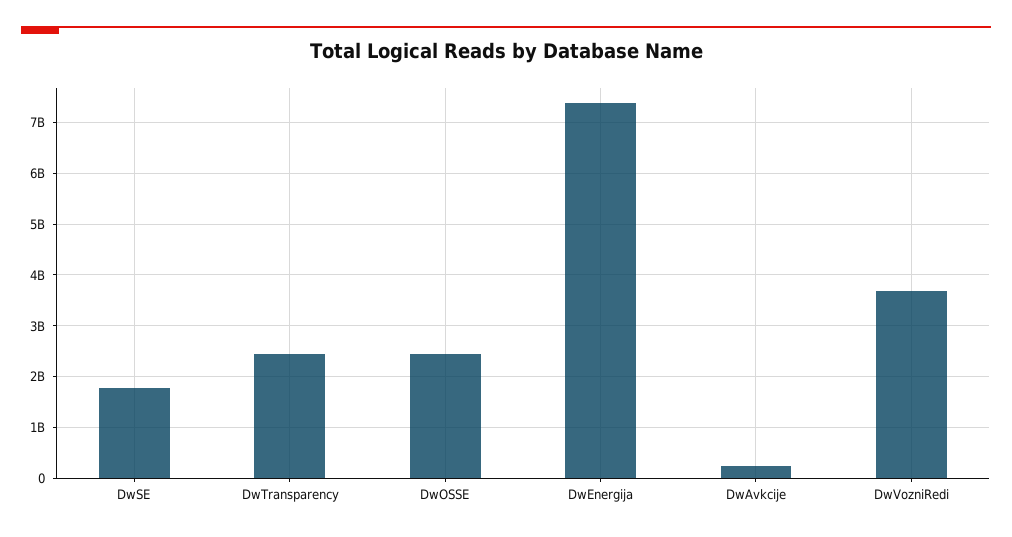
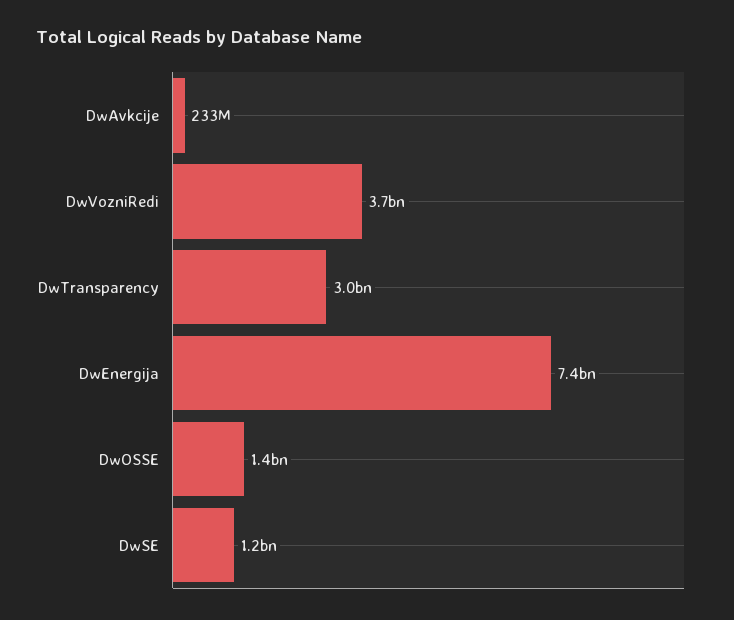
DwSE: 1800000000 -> 1200000000
DwTransparency: 2400000000 -> 3000000000
DwOSSE: 2400000000 -> 1400000000

